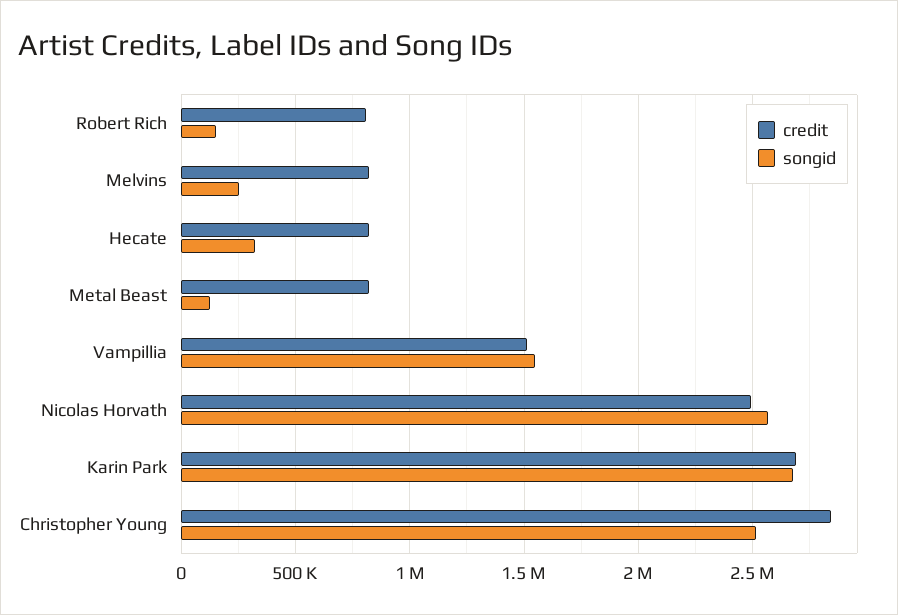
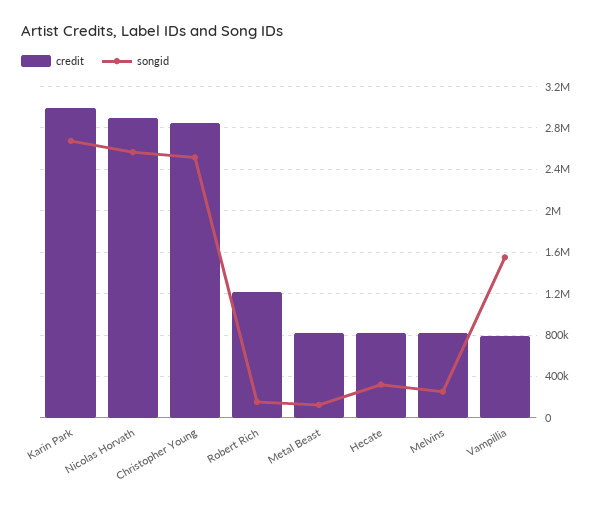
credit, Robert Rich: 800000 -> 1200000
credit, Vampillia: 1500000 -> 800000
credit, Nicolas Horvath: 2500000 -> 2900000
credit, Karin Park: 2700000 -> 3000000

